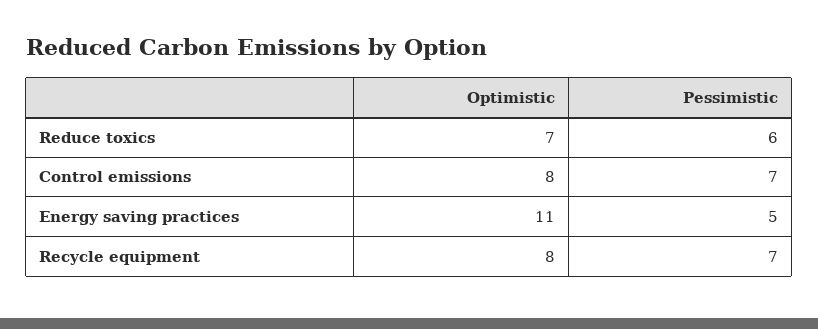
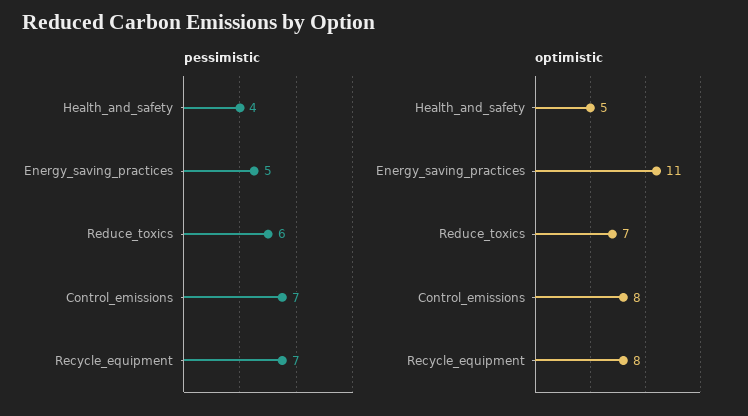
Pessimistic, Health_and_safety: none -> 4
Optimistic, Health_and_safety: none -> 5

